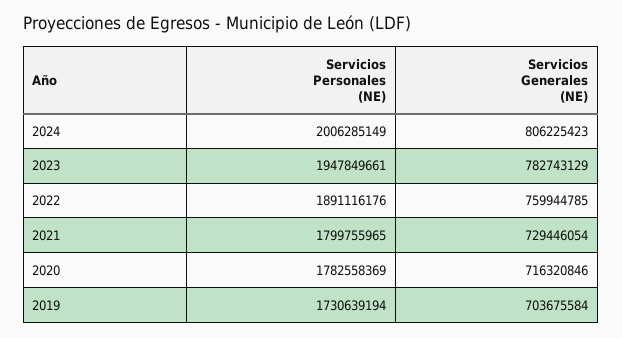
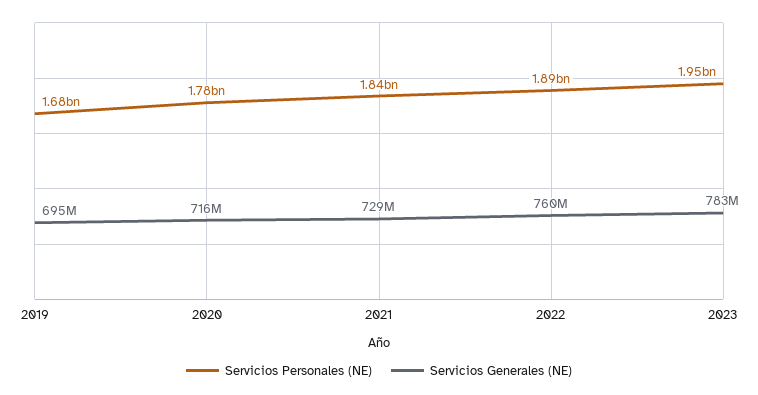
Servicios Personales (NE), 2024: 2006285149 -> none
Servicios Generales (NE), 2024: 806225423 -> none
Servicios Personales (NE), 2021: 1799755965 -> 1840000000
Servicios Personales (NE), 2019: 1730639194 -> 1680000000
Servicios Generales (NE), 2019: 703675584 -> 695000000

